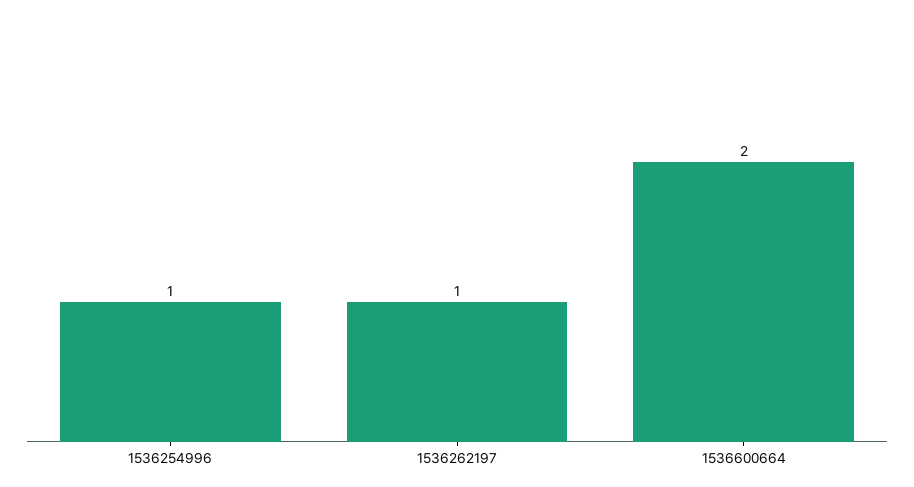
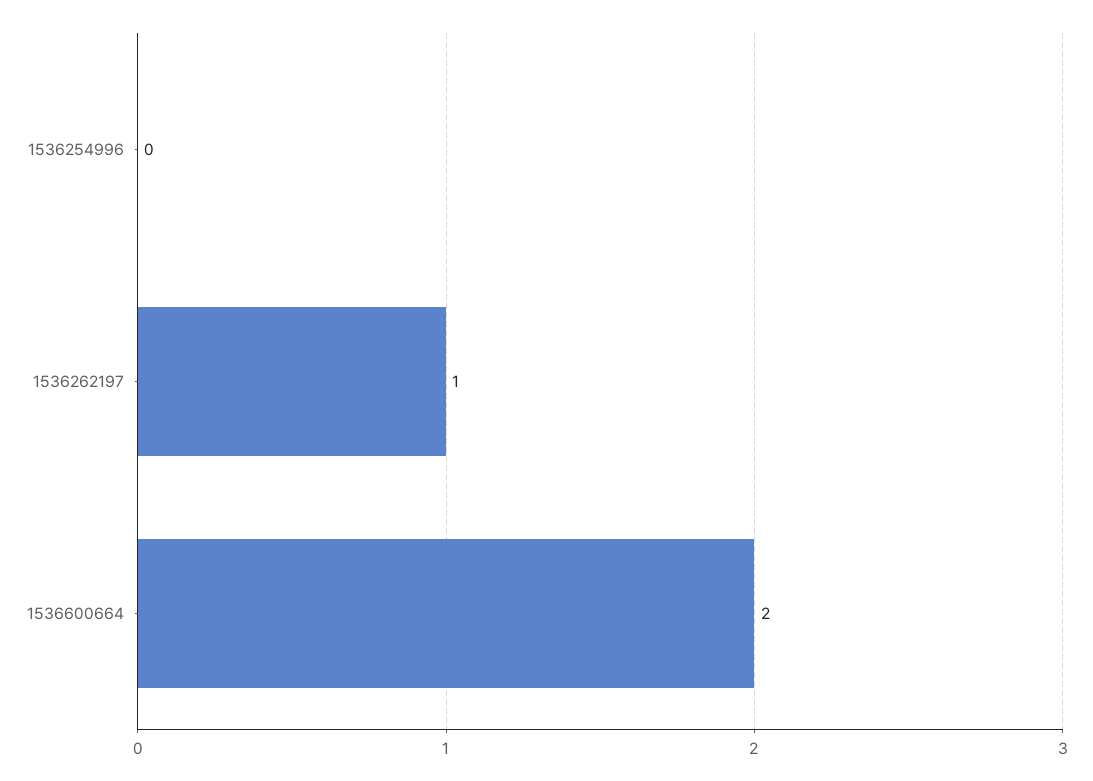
1536254996: 1 -> 0

